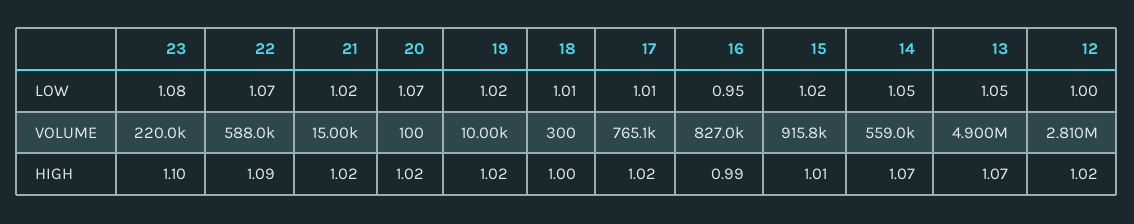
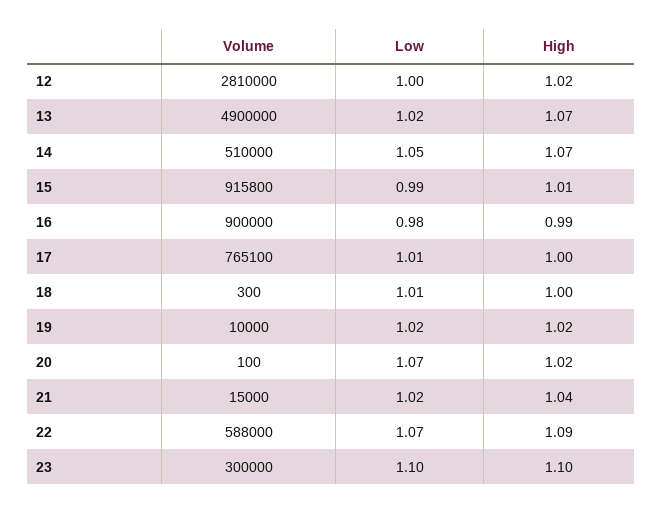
23, LOW: 1.08 -> 1.1
16, LOW: 0.95 -> 0.98
15, LOW: 1.02 -> 0.99
13, LOW: 1.05 -> 1.02
23, VOLUME: 220000 -> 300000
16, VOLUME: 827000 -> 900000
14, VOLUME: 559000 -> 510000
21, HIGH: 1.02 -> 1.04
17, HIGH: 1.02 -> 1

